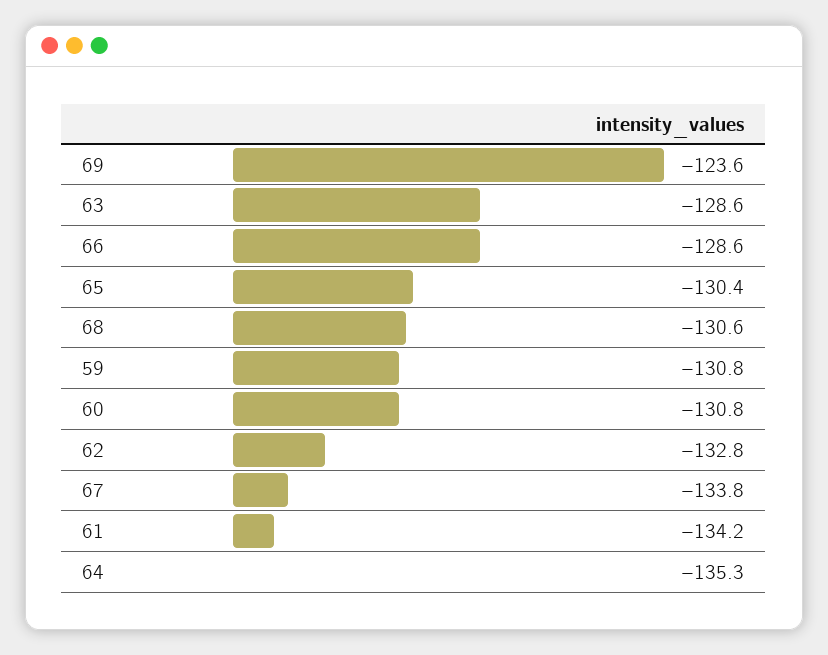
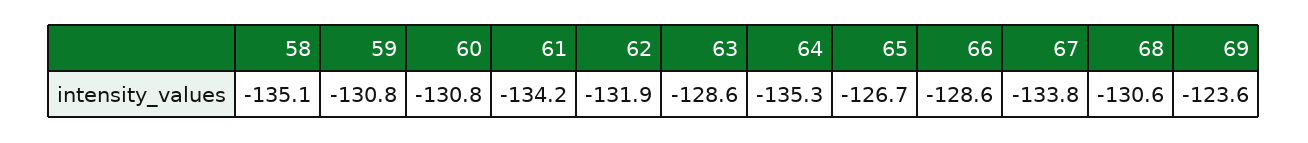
65: -130.4 -> -126.7
62: -132.8 -> -131.9
58: none -> -135.1

